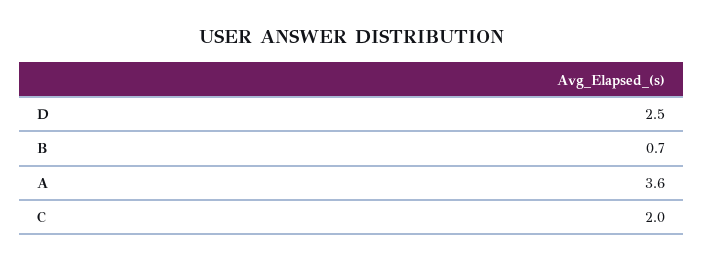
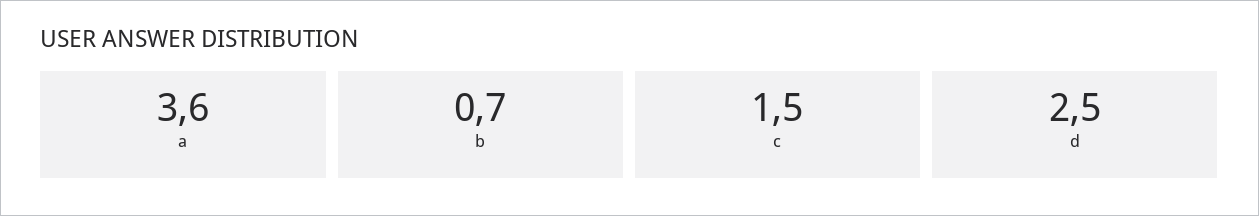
C: 2 -> 1.5

